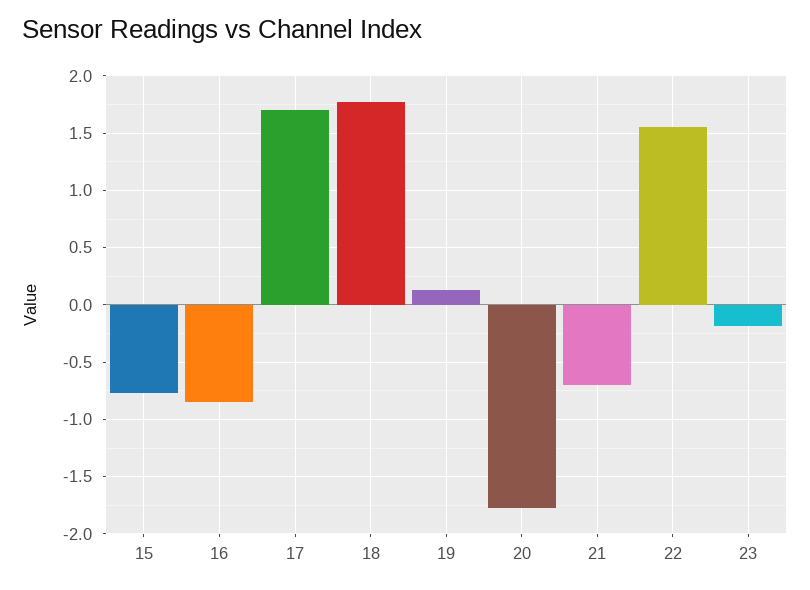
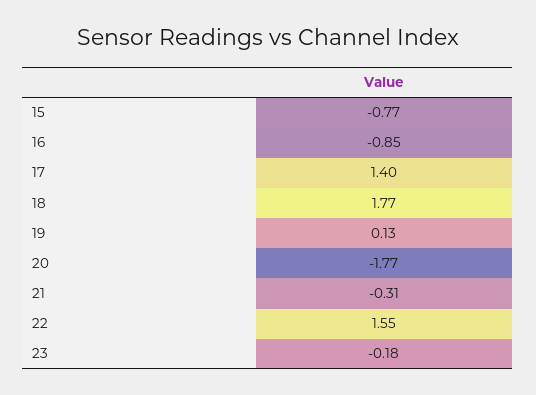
17: 1.7 -> 1.4
21: -0.7 -> -0.31

